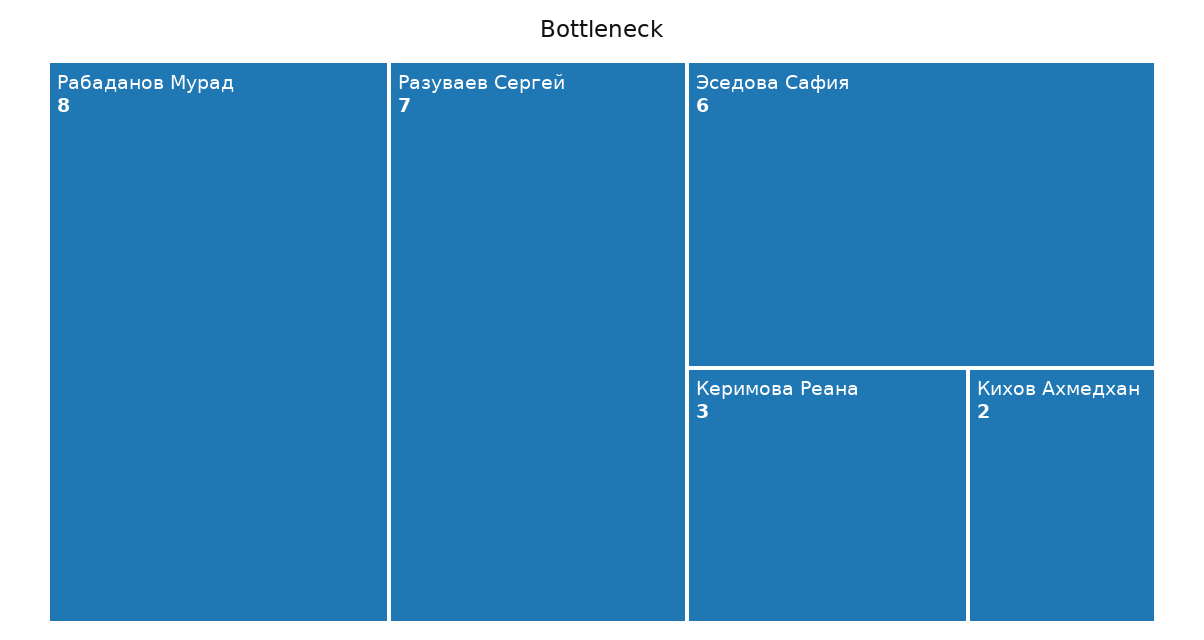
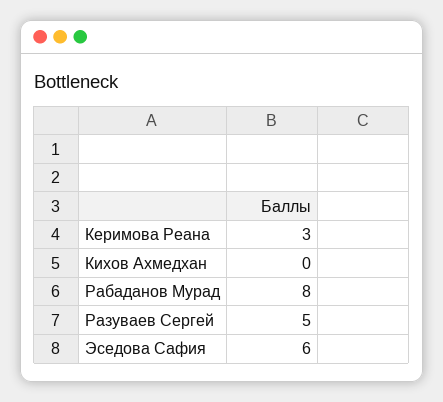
Разуваев Сергей: 7 -> 5
Кихов Ахмедхан: 2 -> 0

